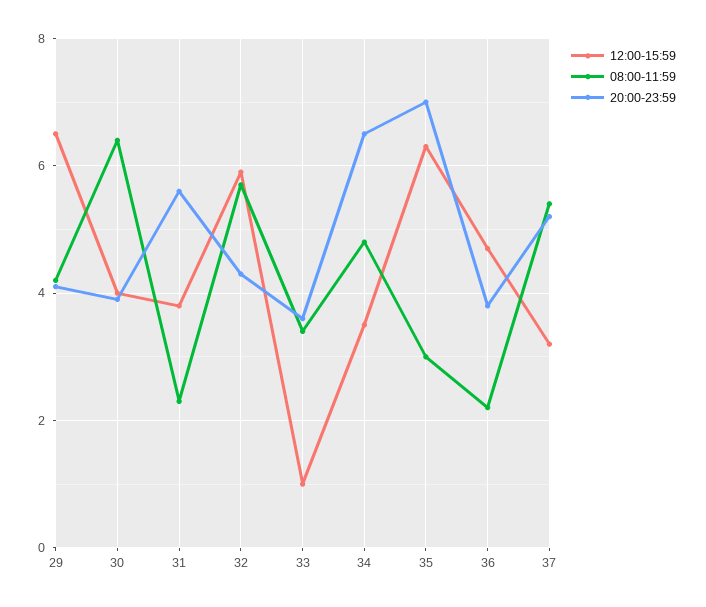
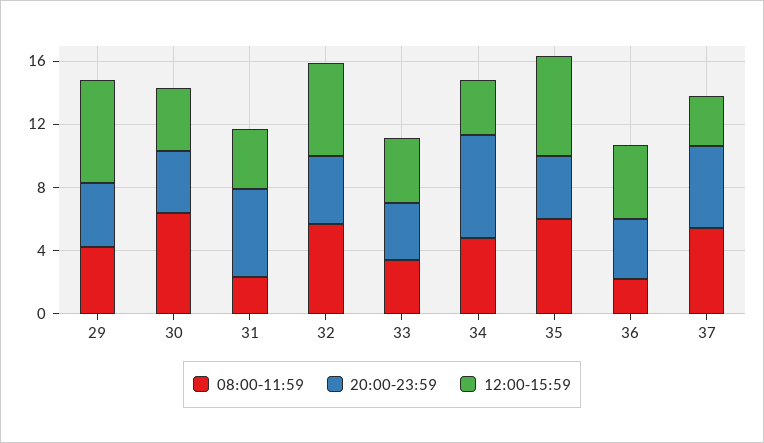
12:00-15:59, 33: 1 -> 4
08:00-11:59, 35: 3 -> 6
20:00-23:59, 35: 7 -> 4

